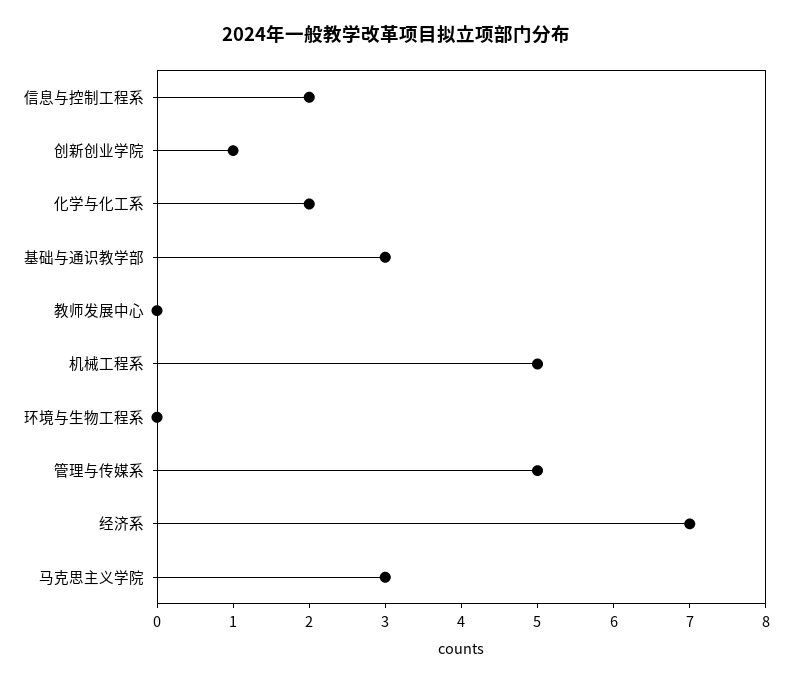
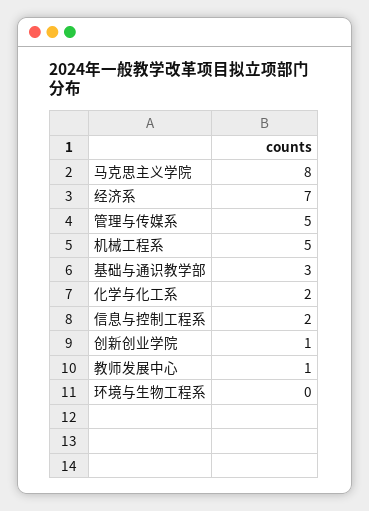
教师发展中心: 0 -> 1
马克思主义学院: 3 -> 8

